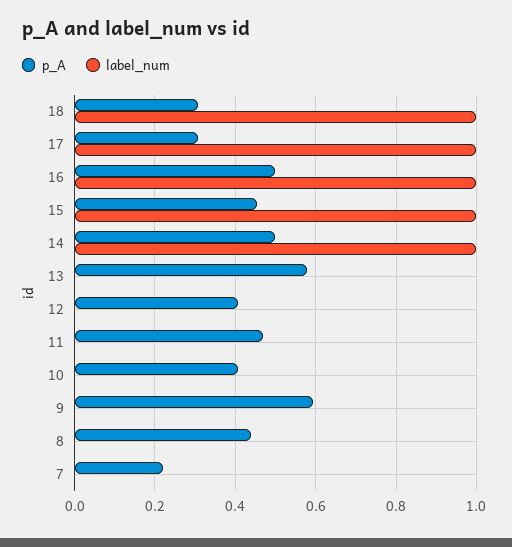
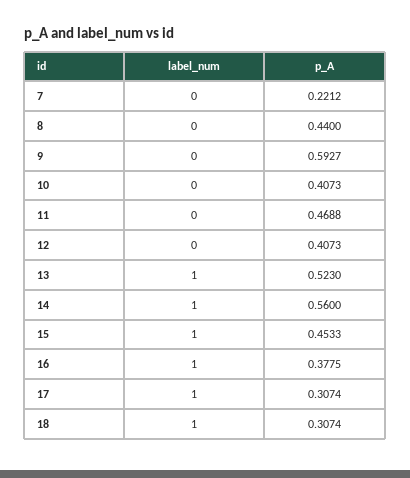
p_A, 16: 0.5 -> 0.3775
p_A, 14: 0.5 -> 0.56
p_A, 13: 0.58 -> 0.523
label_num, 13: 0 -> 1

